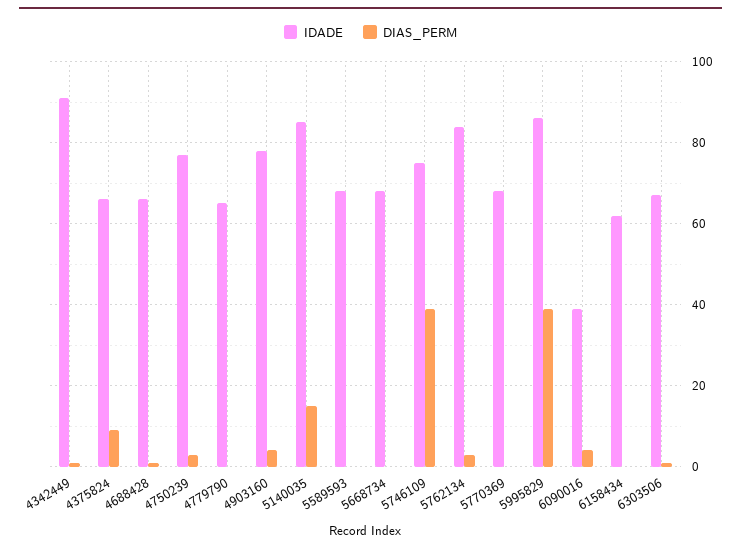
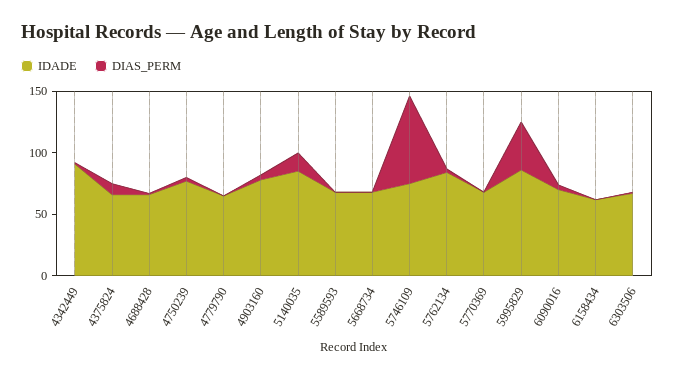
DIAS_PERM, 5746109: 40 -> 70
IDADE, 6090016: 40 -> 70

